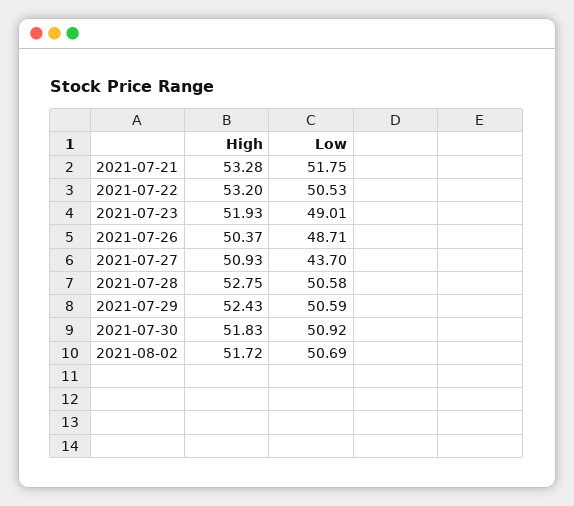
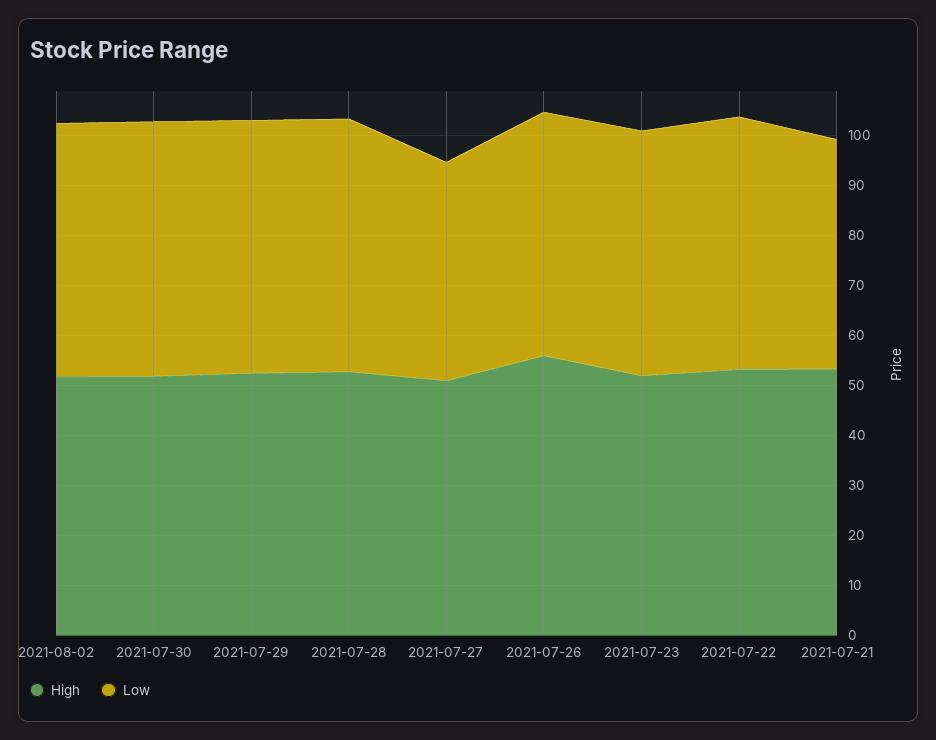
Low, 2021-07-21: 51.75 -> 46
High, 2021-07-26: 50.37 -> 56

